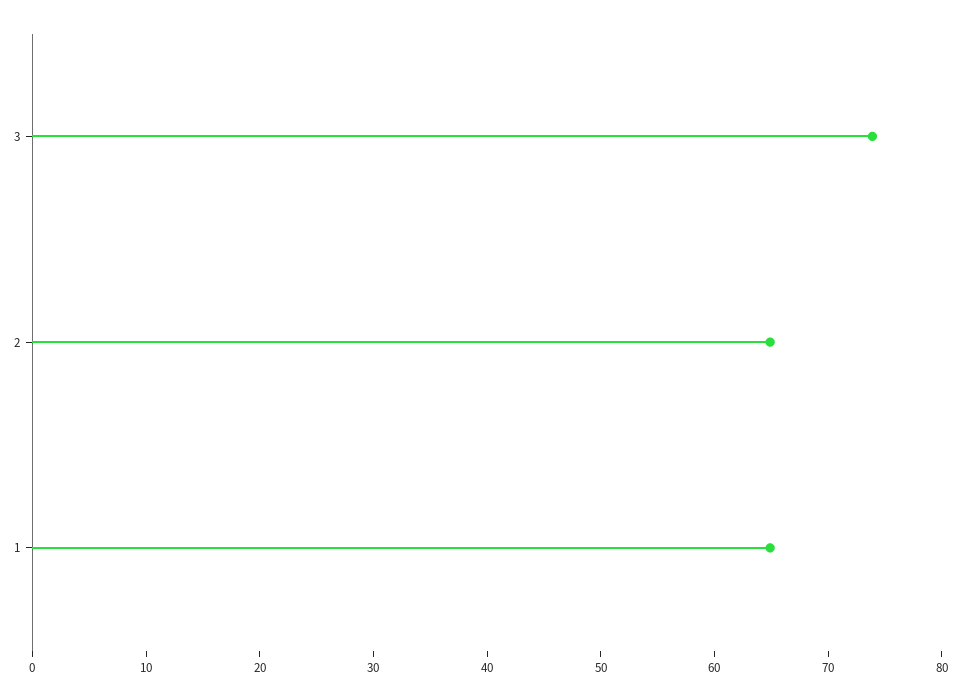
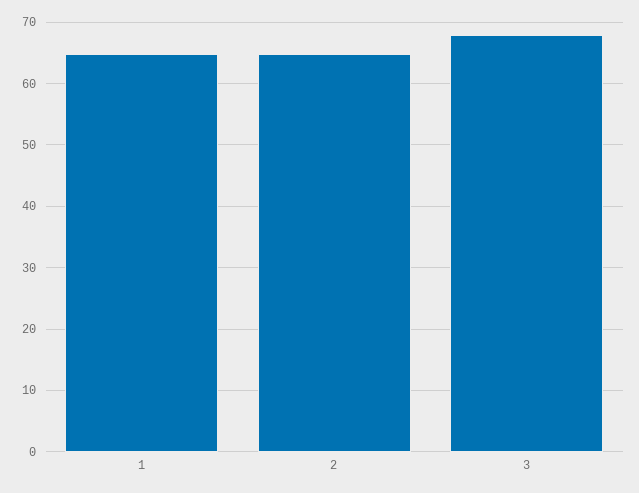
3: 74 -> 68

